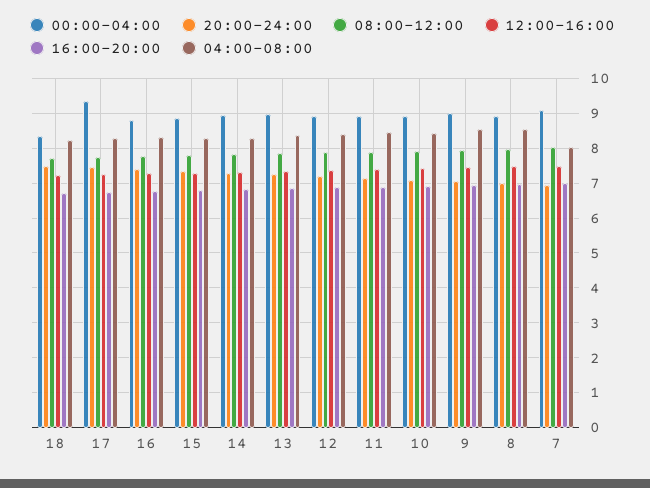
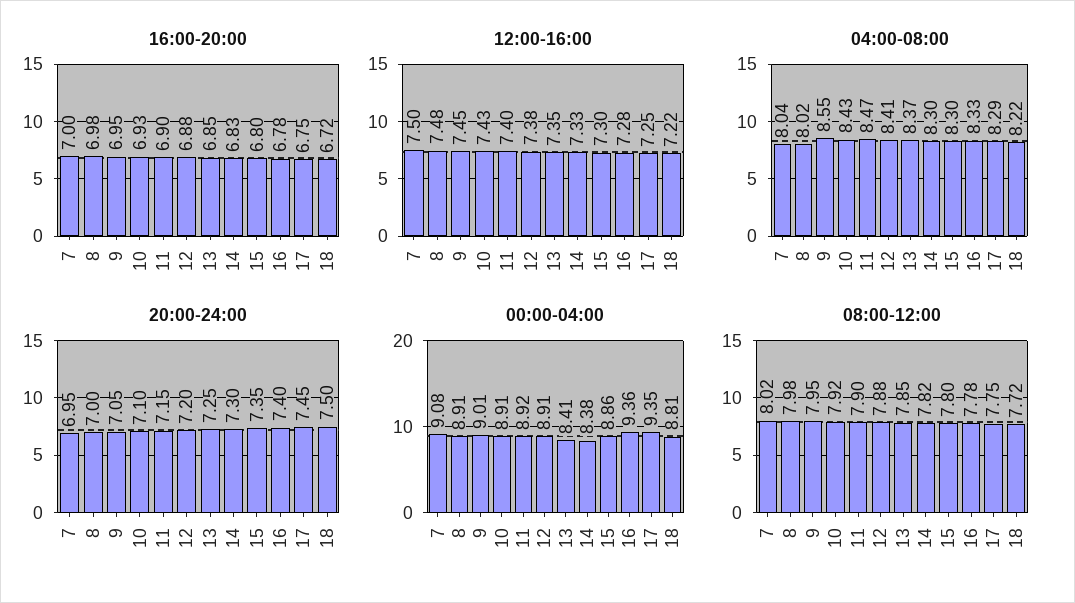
00:00-04:00, 18: 8.4 -> 8.81
00:00-04:00, 16: 8.8 -> 9.36
00:00-04:00, 14: 9 -> 8.38
00:00-04:00, 13: 9 -> 8.41
04:00-08:00, 8: 8.6 -> 8.02

